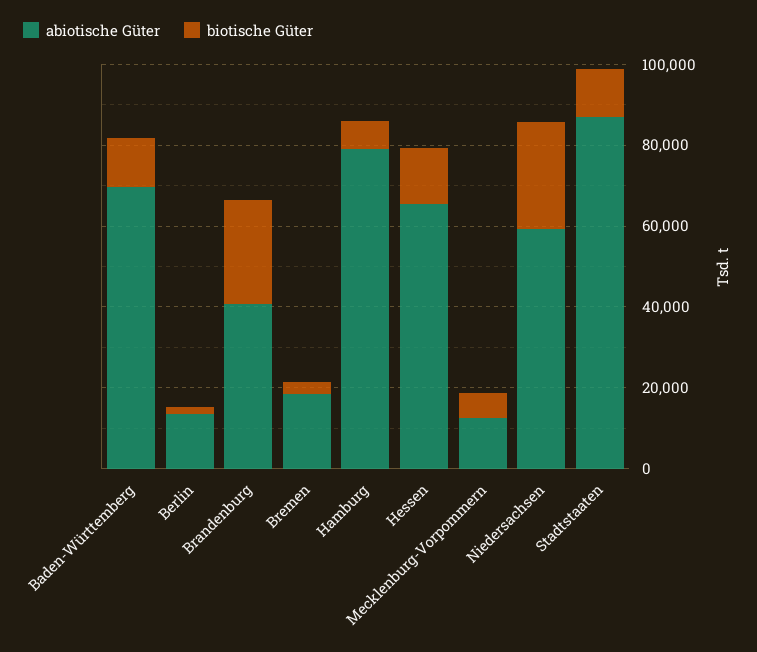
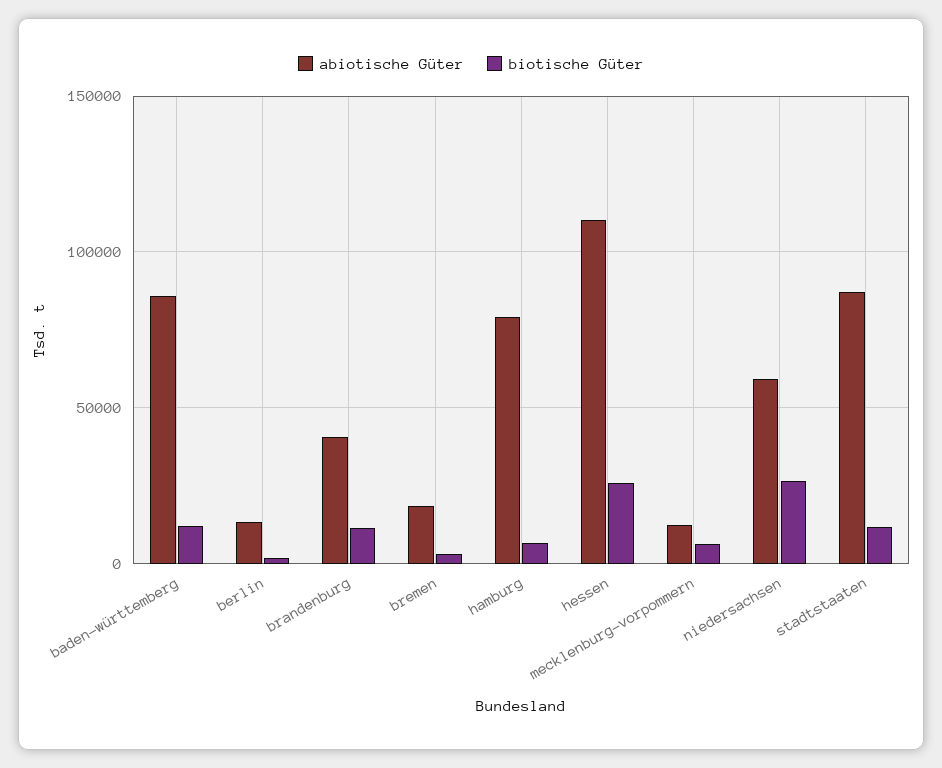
abiotische Güter, Baden-Württemberg: 70000 -> 85000
biotische Güter, Brandenburg: 25000 -> 10000
abiotische Güter, Hessen: 65000 -> 110000
biotische Güter, Hessen: 15000 -> 25000

